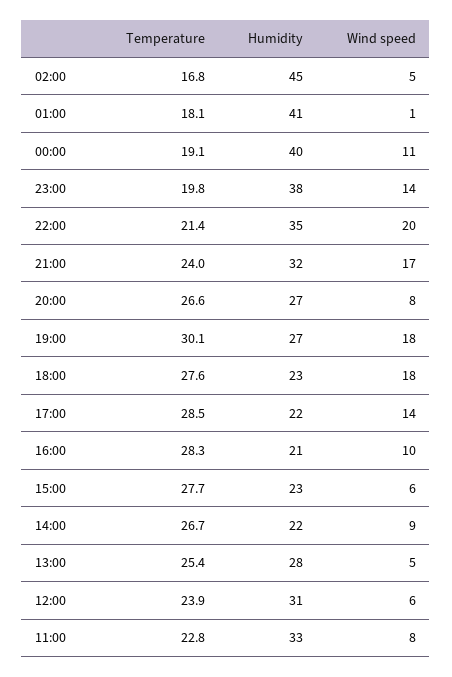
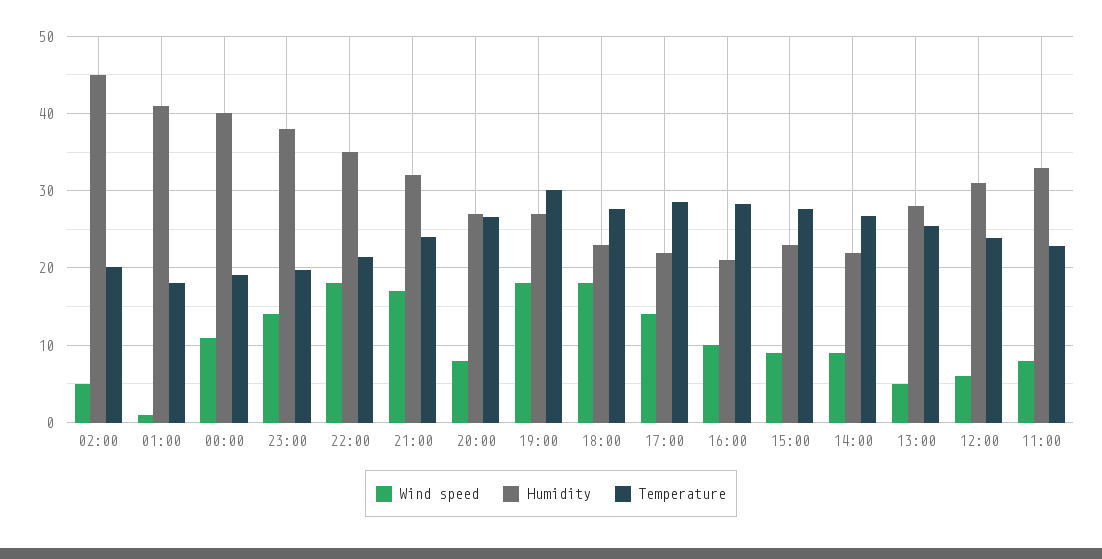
Temperature, 02:00: 16.8 -> 20
Wind speed, 22:00: 20 -> 18
Wind speed, 15:00: 6 -> 9

